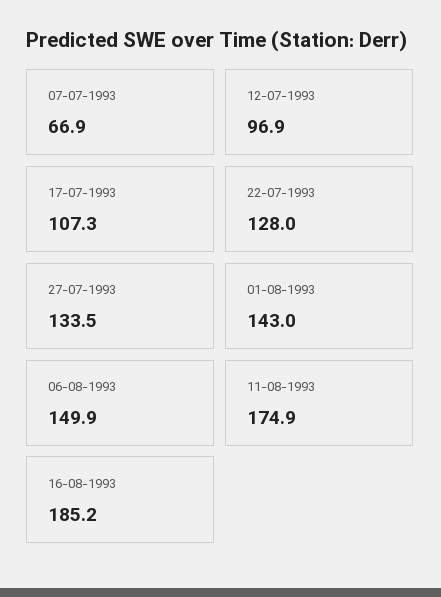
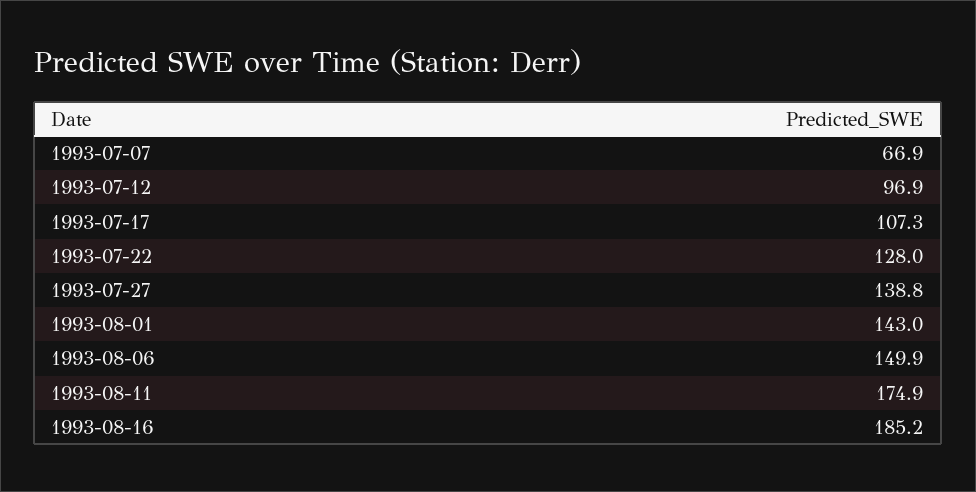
27-07-1993: 133.5 -> 138.8

